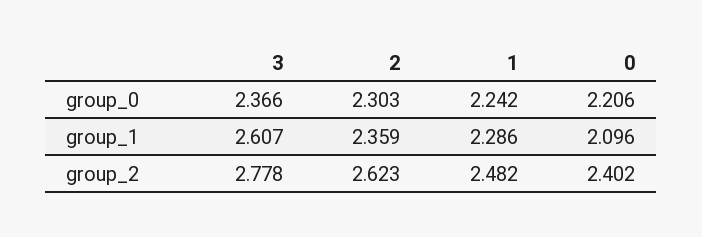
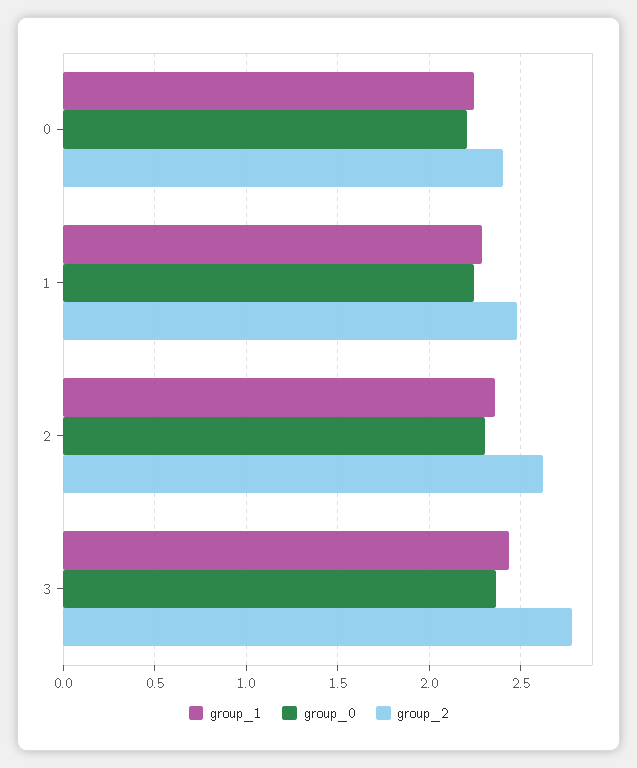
group_1, 3: 2.607 -> 2.45
group_1, 0: 2.096 -> 2.25

